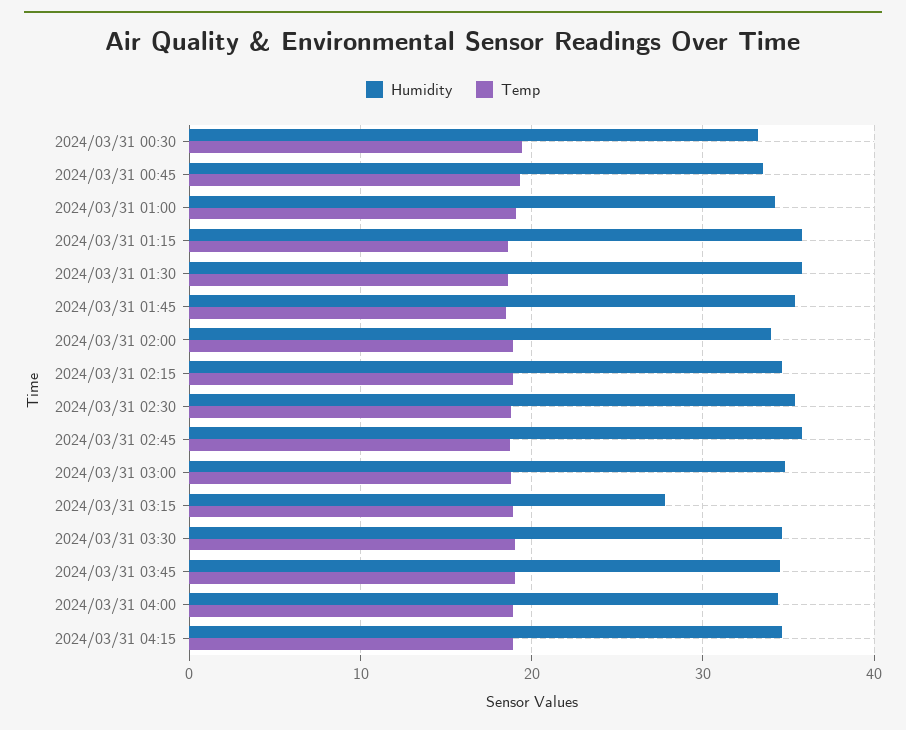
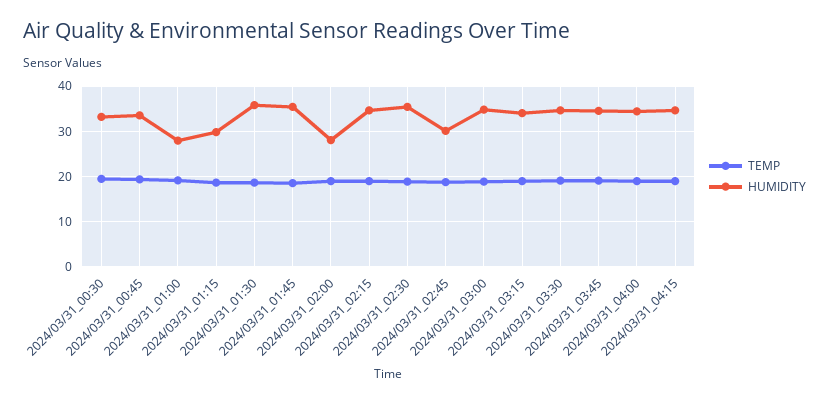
Humidity, 2024/03/31 01:00: 34 -> 28
Humidity, 2024/03/31 01:15: 36 -> 30
Humidity, 2024/03/31 02:00: 34 -> 28
Humidity, 2024/03/31 02:45: 36 -> 30
Humidity, 2024/03/31 03:15: 28 -> 34

